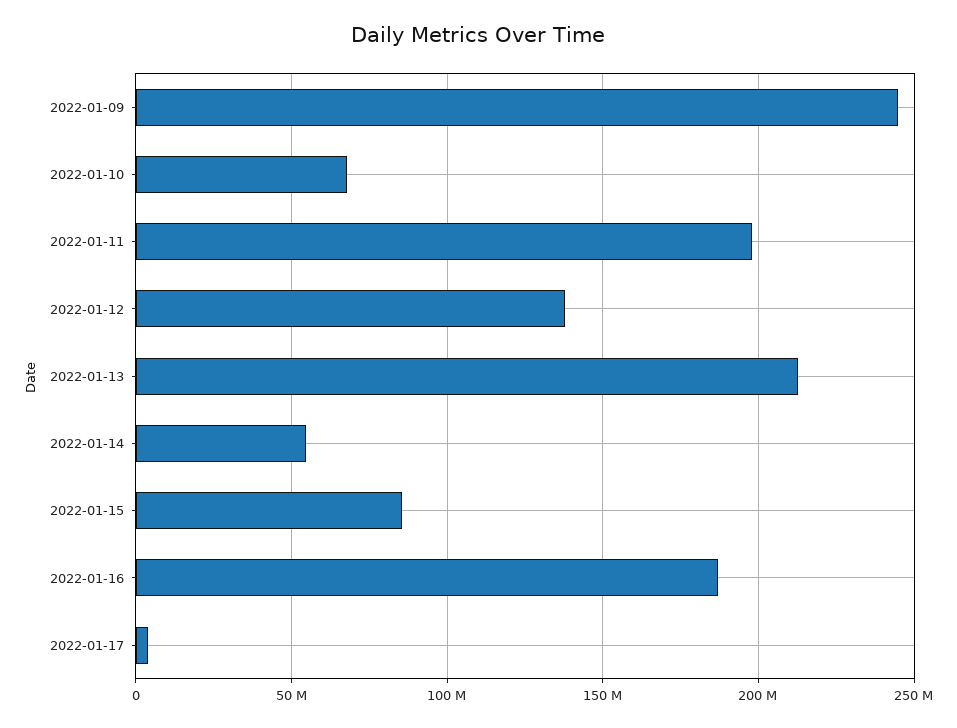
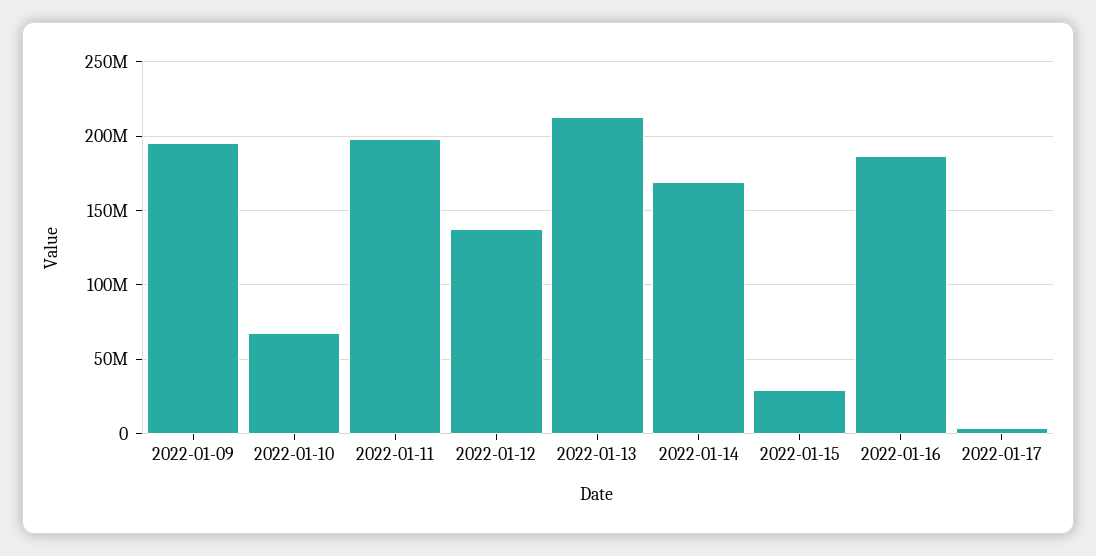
2022-01-09: 245000000 -> 195000000
2022-01-14: 55000000 -> 170000000
2022-01-15: 85000000 -> 30000000

